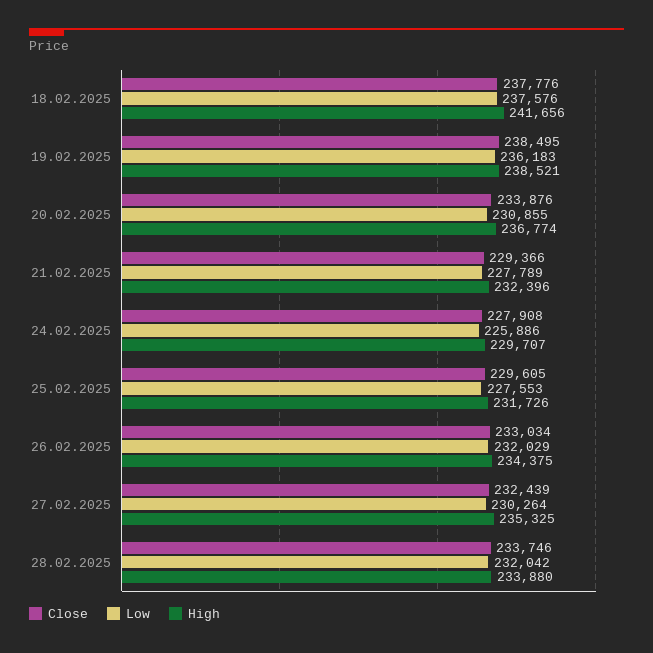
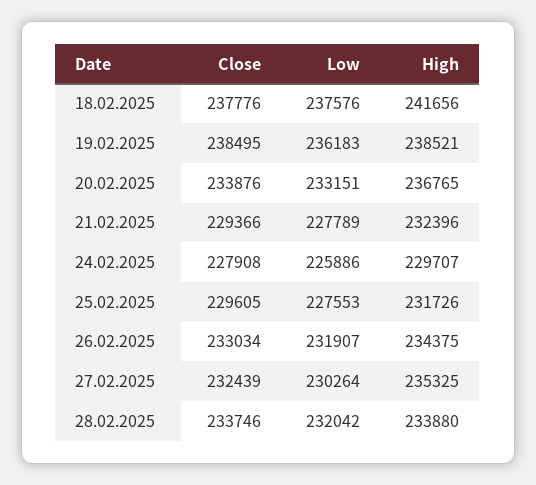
Low, 20.02.2025: 230855 -> 233151
High, 20.02.2025: 236774 -> 236765
Low, 26.02.2025: 232029 -> 231907

